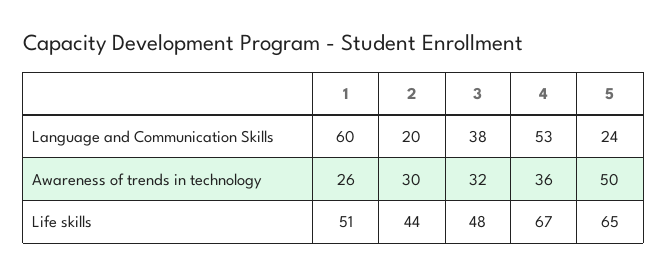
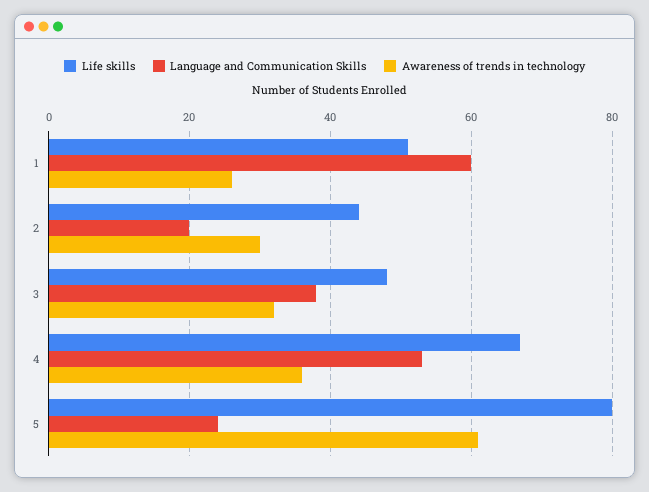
Awareness of trends in technology, 5: 50 -> 60
Life skills, 5: 65 -> 80

